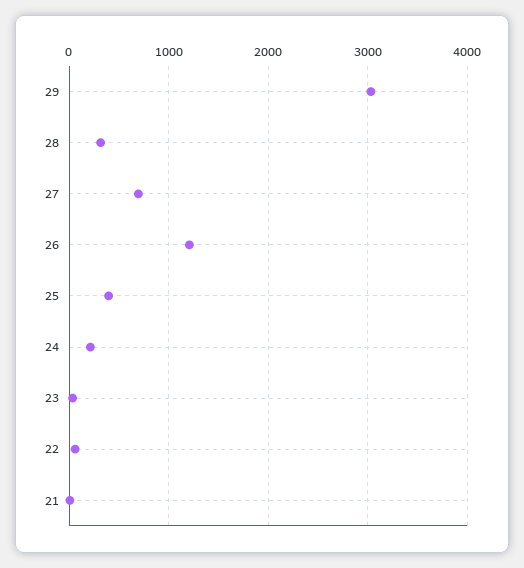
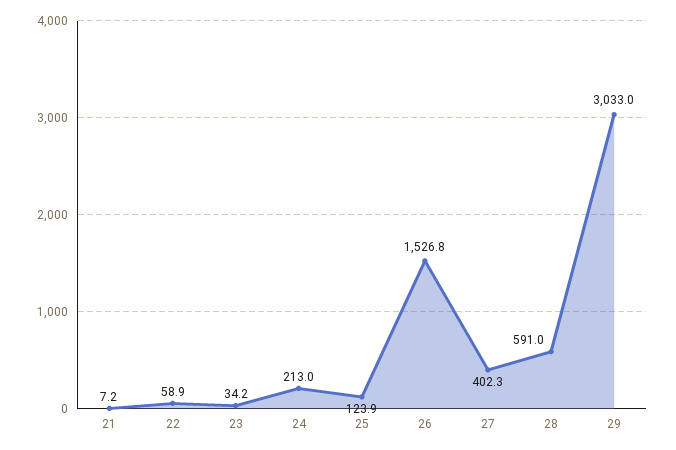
28: 300 -> 591
27: 700 -> 402.3
26: 1200 -> 1526.8
25: 400 -> 123.9

